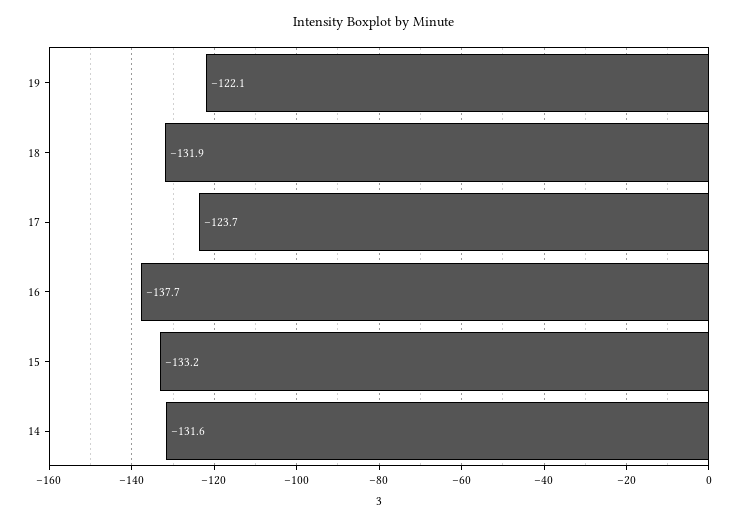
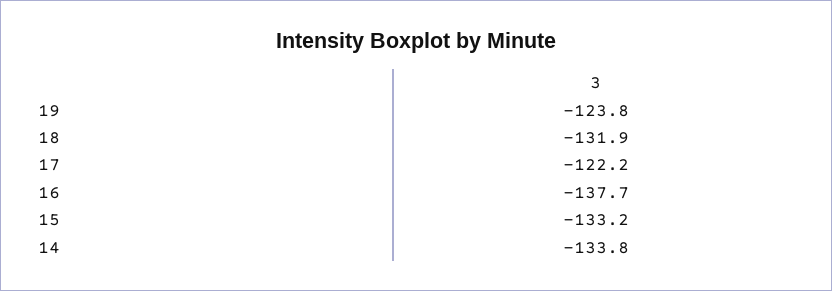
19: -122.1 -> -123.8
17: -123.7 -> -122.2
14: -131.6 -> -133.8

